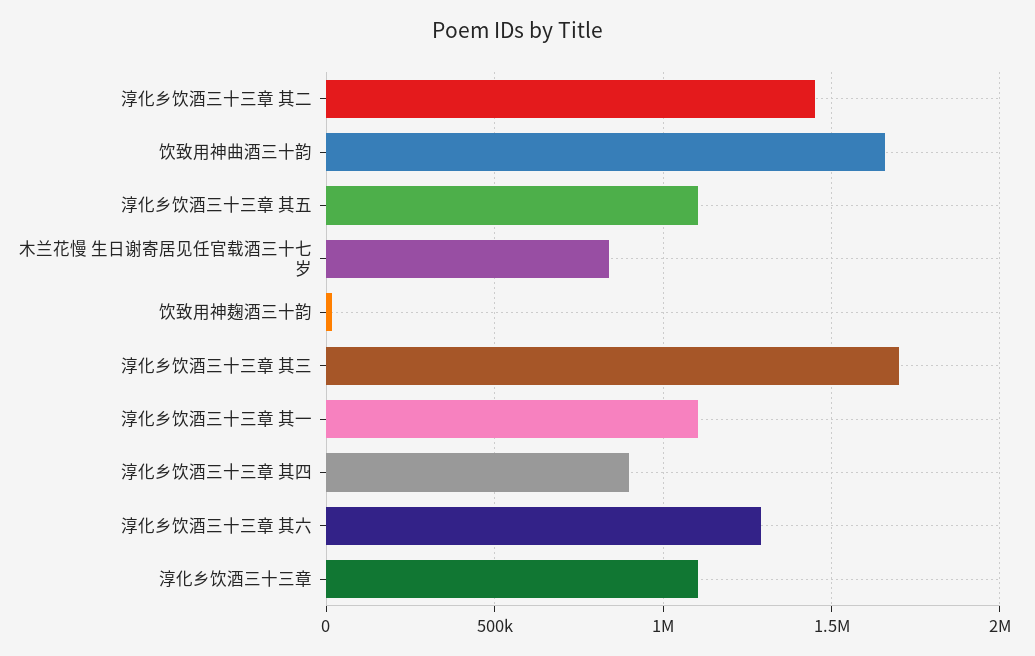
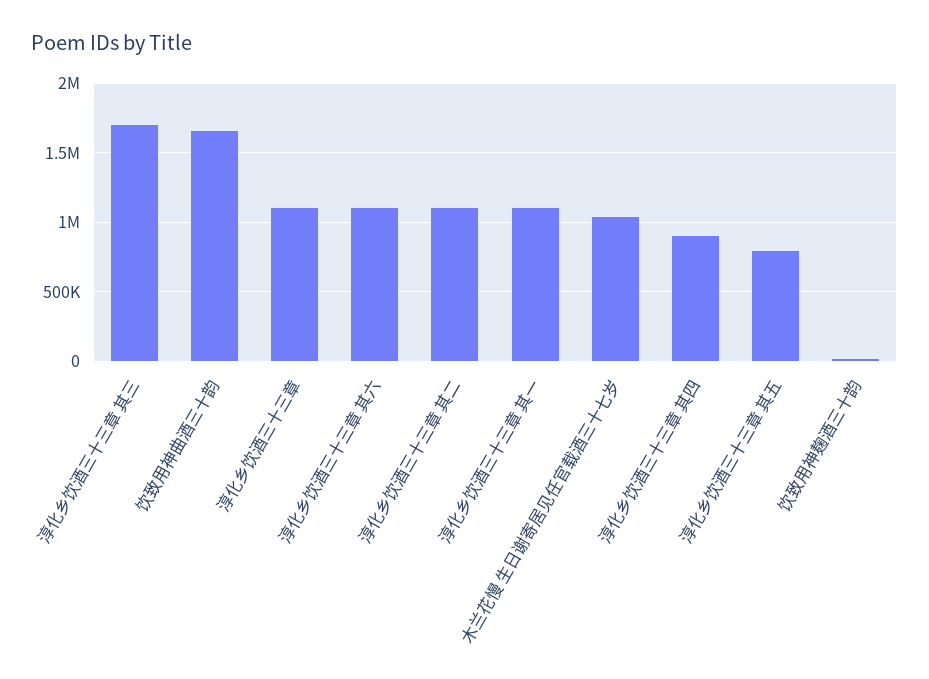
淳化乡饮酒三十三章 其二: 1450000 -> 1100000
淳化乡饮酒三十三章 其五: 1100000 -> 800000
木兰花慢 生日谢寄居见任官载酒三十七岁: 850000 -> 1050000
淳化乡饮酒三十三章 其六: 1300000 -> 1100000

